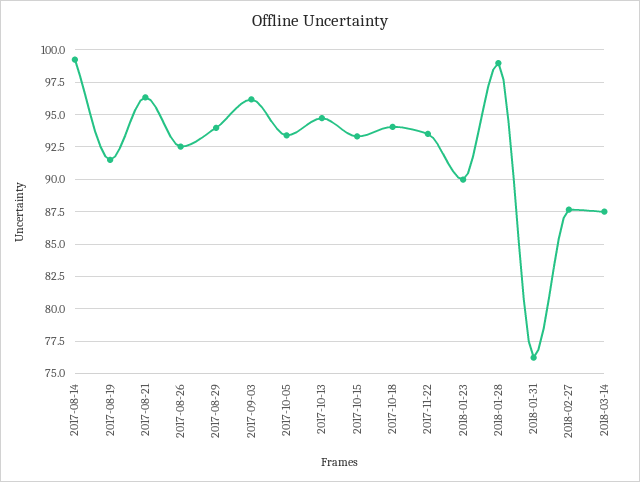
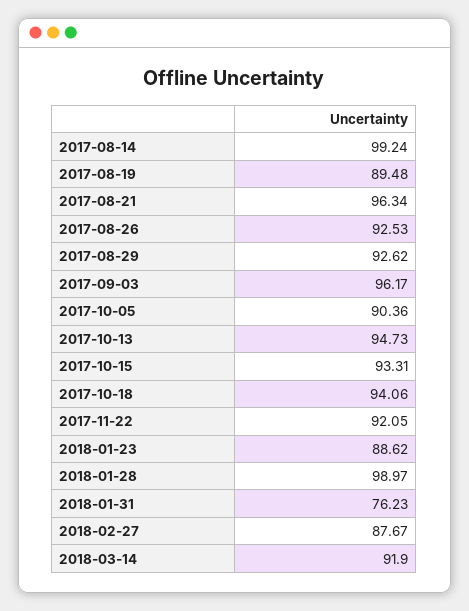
2017-08-19: 91.5 -> 89.48
2017-08-29: 94 -> 92.62
2017-10-05: 93.5 -> 90.36
2017-11-22: 93.5 -> 92.05
2018-01-23: 90 -> 88.62
2018-03-14: 87.5 -> 91.9

